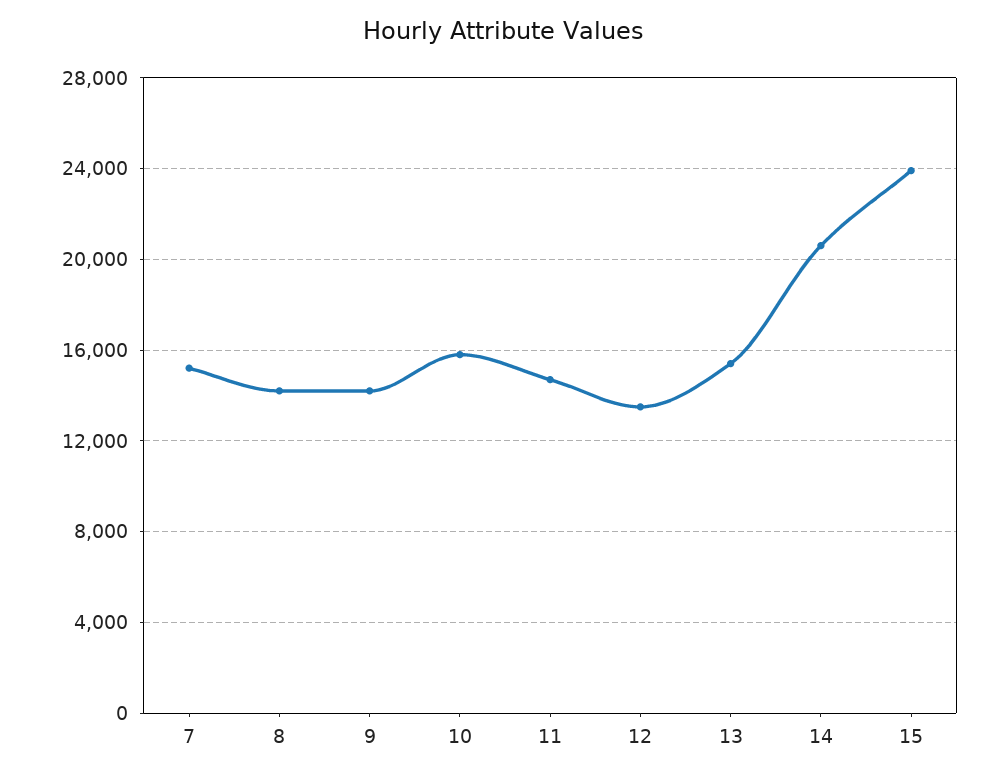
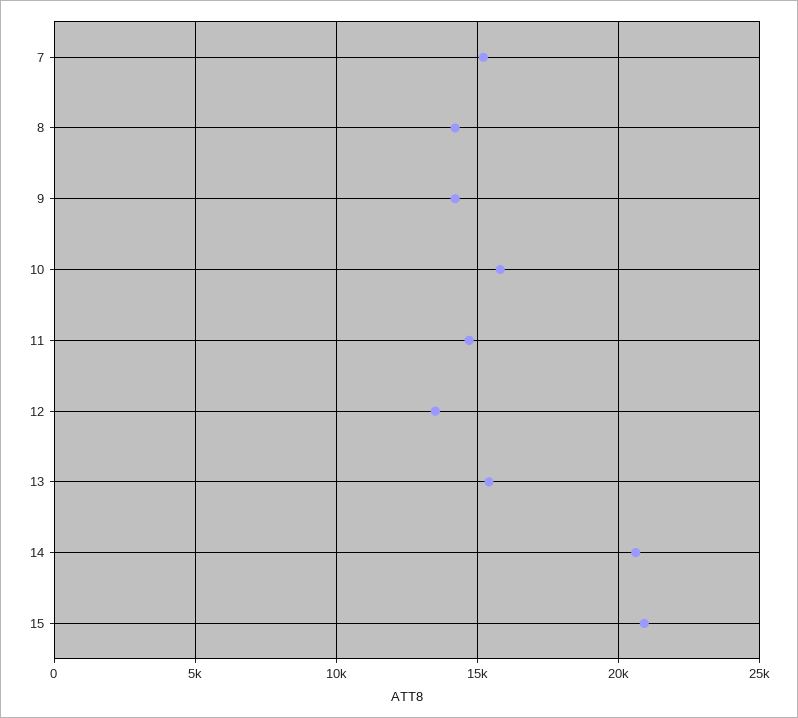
15: 24000 -> 21000

